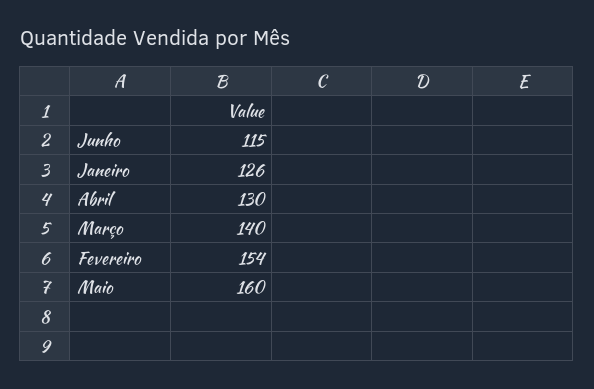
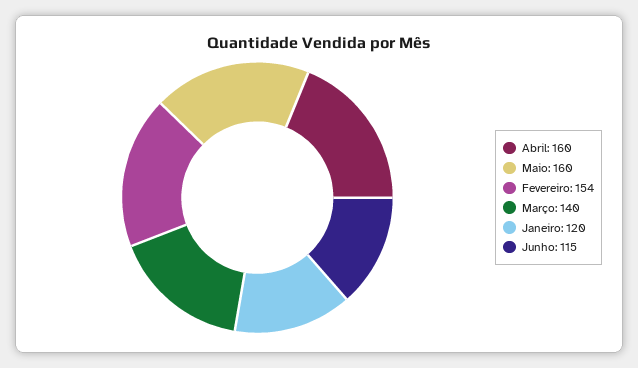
Janeiro: 126 -> 120
Abril: 130 -> 160

